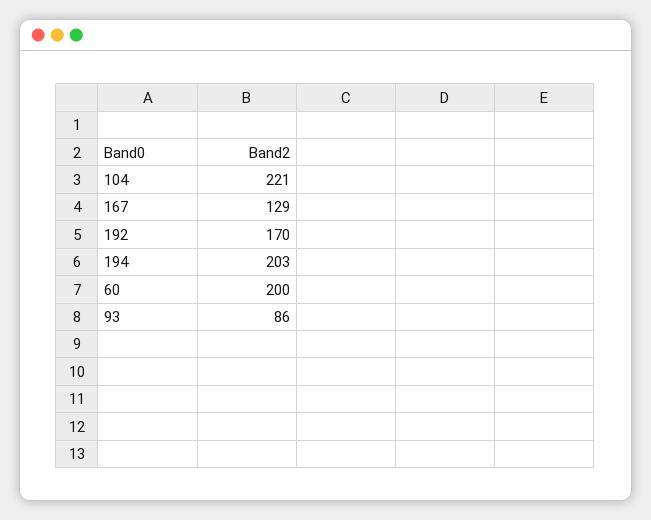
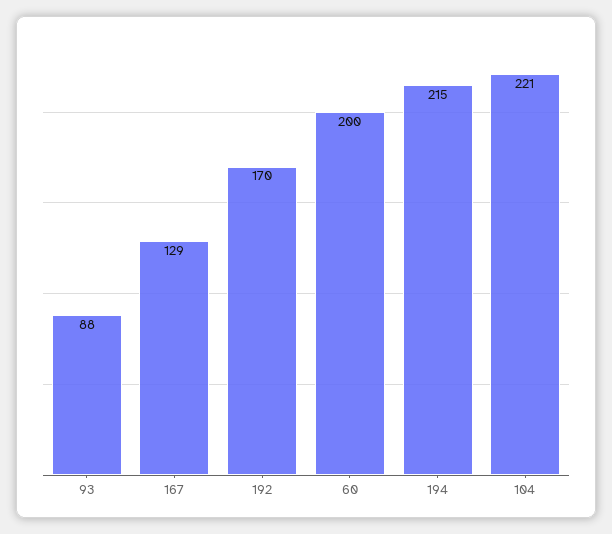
194: 203 -> 215
93: 86 -> 88

